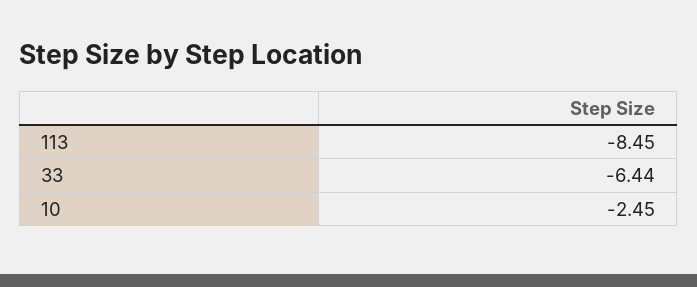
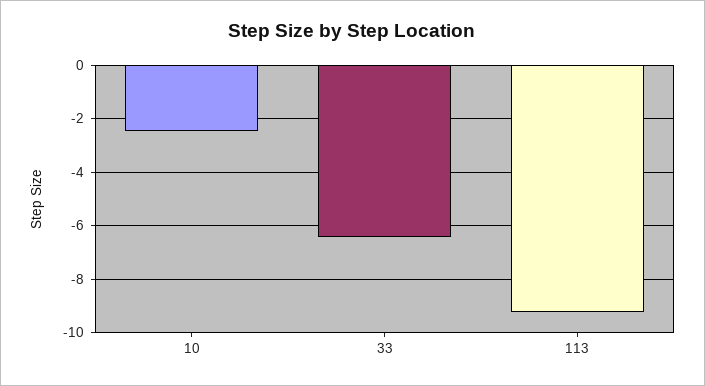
113: -8.45 -> -9.25

